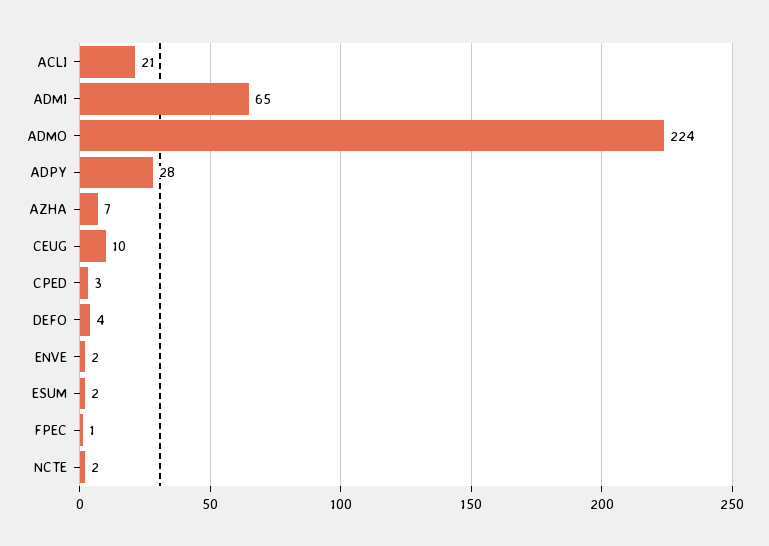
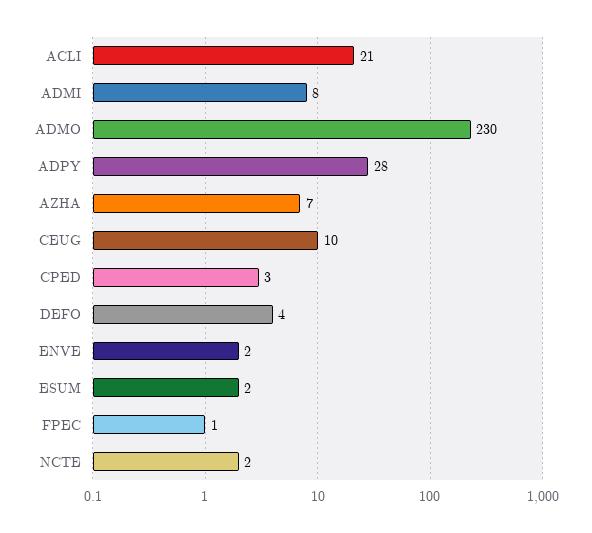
ADMI: 65 -> 8
ADMO: 224 -> 230

